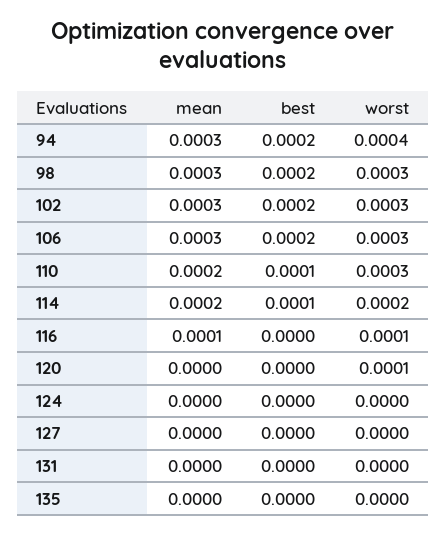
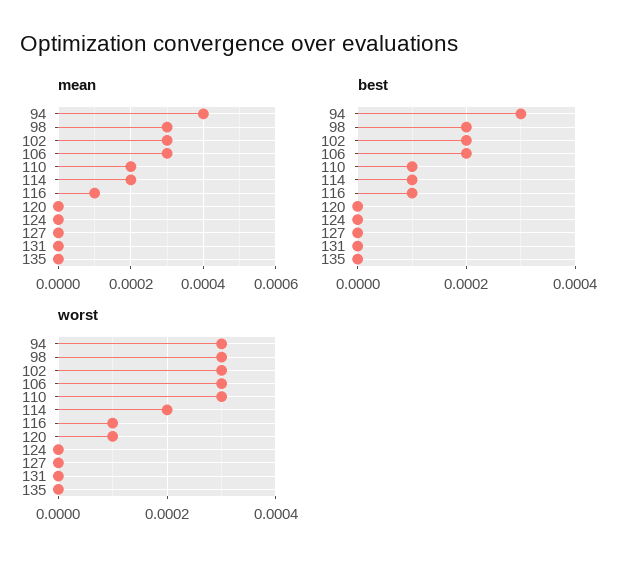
mean, 94: 0.0003 -> 0.0004
best, 94: 0.0002 -> 0.0003
worst, 94: 0.0004 -> 0.0003
best, 116: 0 -> 0.0001

